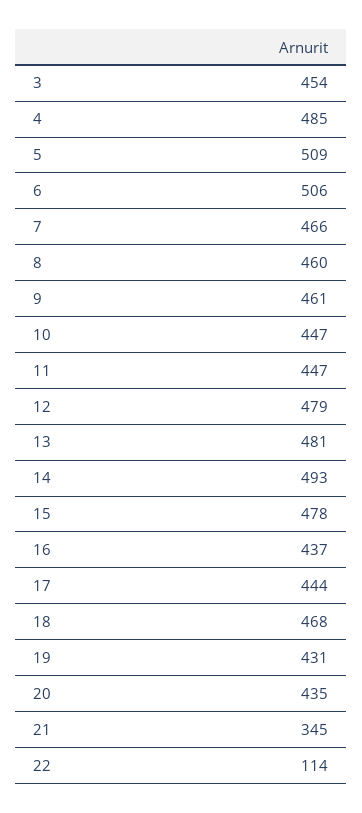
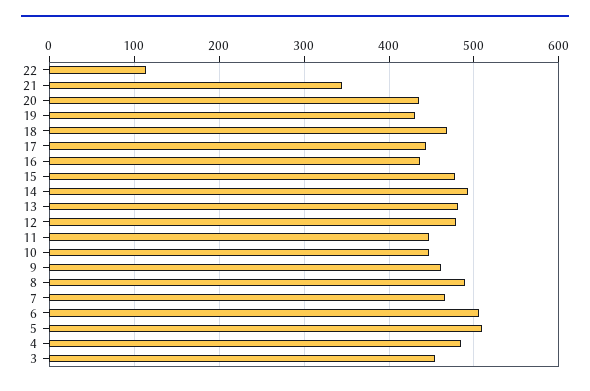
8: 460 -> 490

